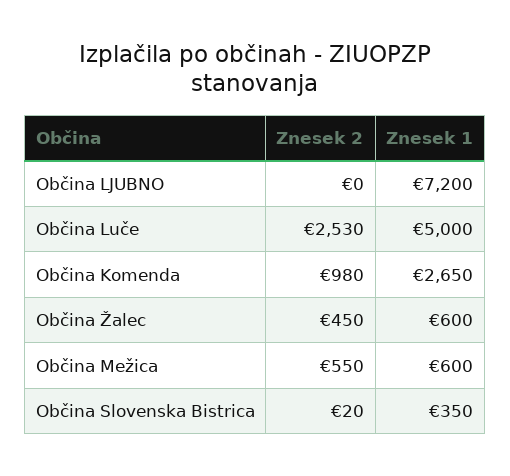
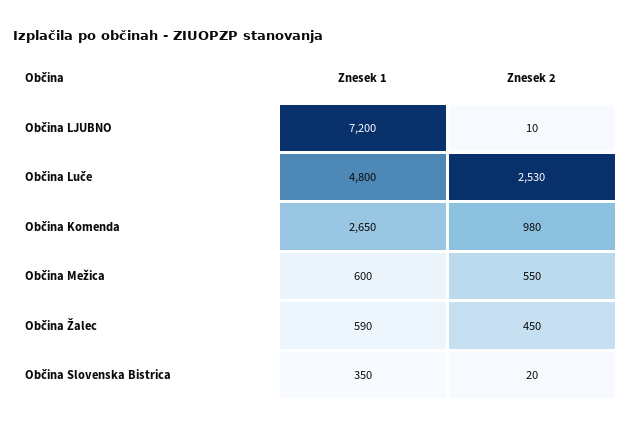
Znesek 2, Občina LJUBNO: 0 -> 10
Znesek 1, Občina Luče: 5000 -> 4800
Znesek 1, Občina Žalec: 600 -> 590

